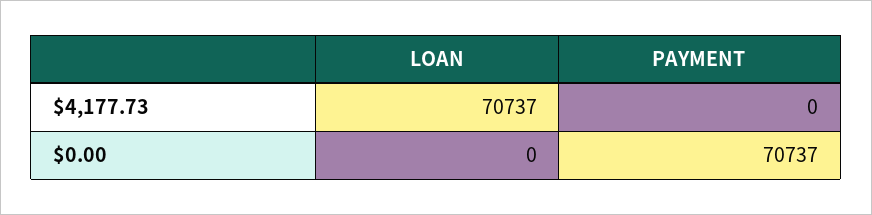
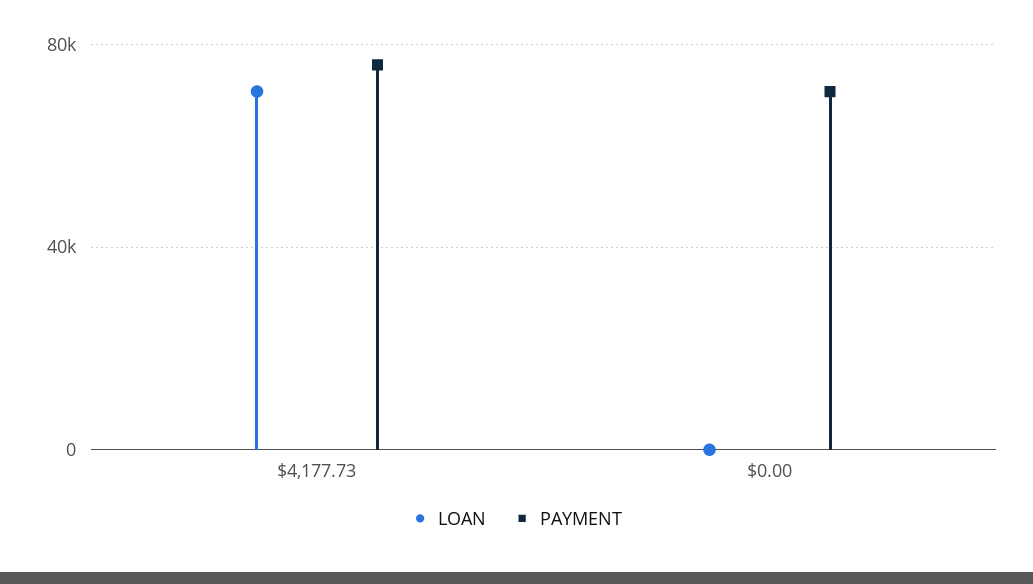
PAYMENT, $4,177.73: 0 -> 75000

